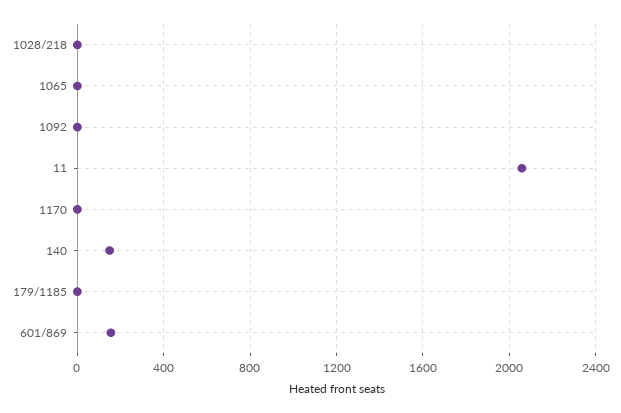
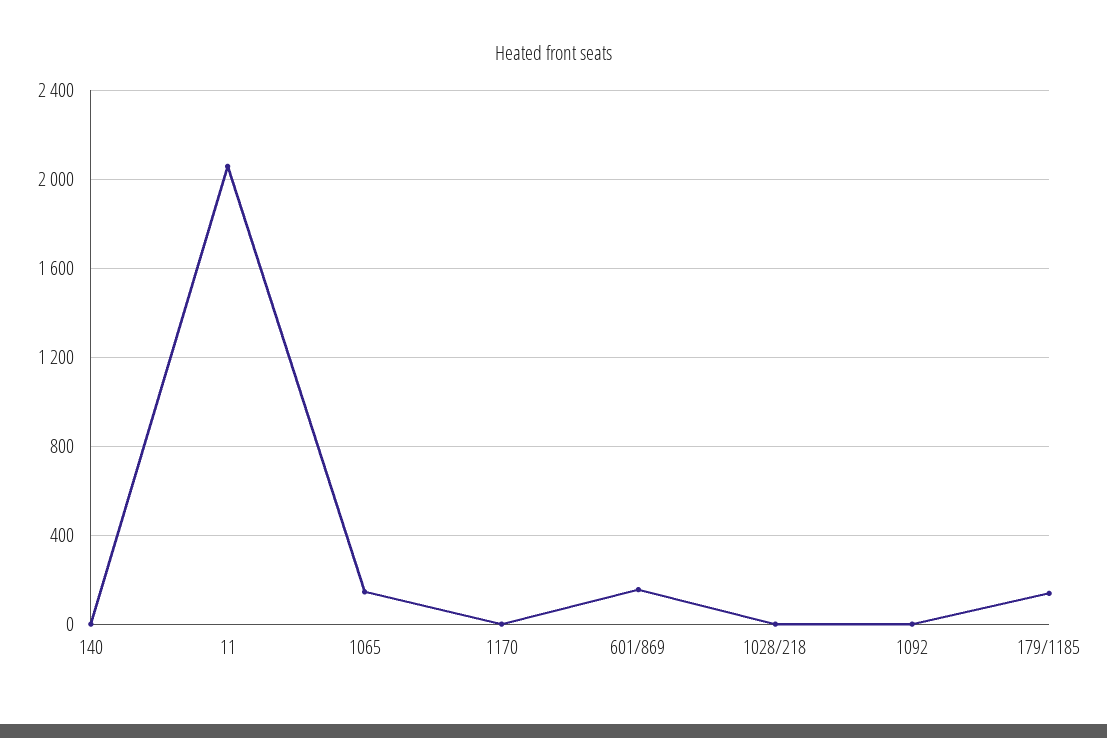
1065: 0 -> 150
140: 150 -> 0
179/1185: 0 -> 150

